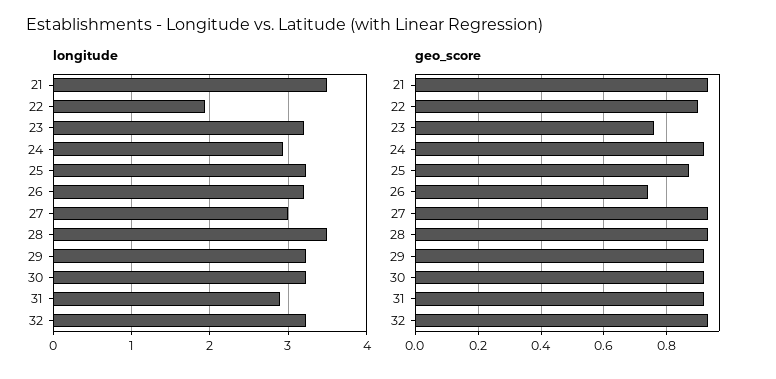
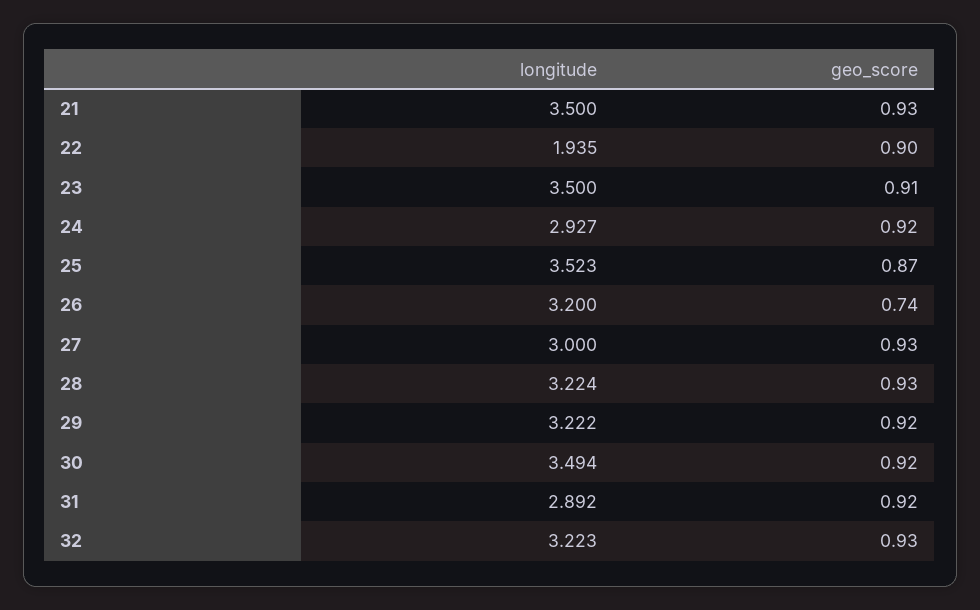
longitude, 23: 3.2 -> 3.5
longitude, 25: 3.2 -> 3.523
longitude, 28: 3.5 -> 3.224
longitude, 30: 3.2 -> 3.494
geo_score, 23: 0.75 -> 0.91

